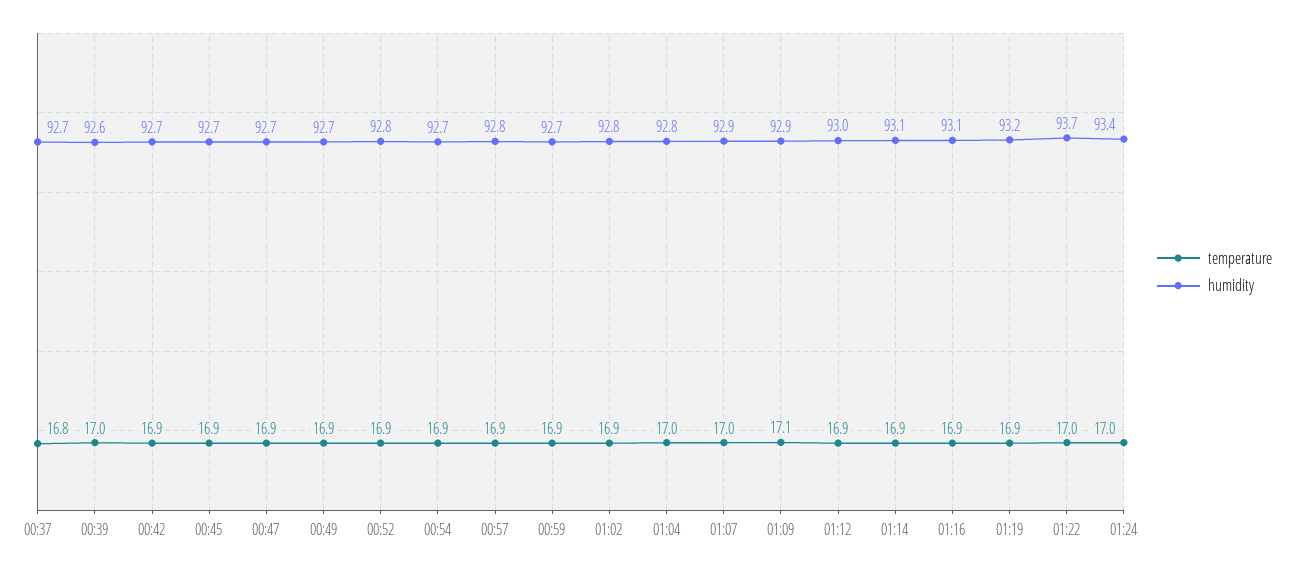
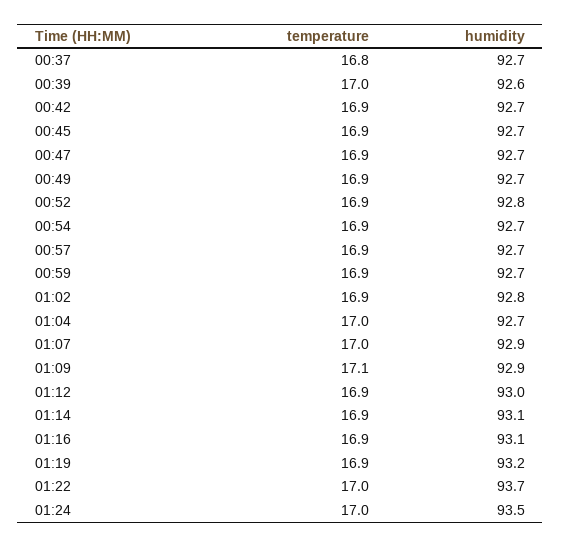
humidity, 00:57: 92.8 -> 92.7
humidity, 01:04: 92.8 -> 92.7
humidity, 01:24: 93.4 -> 93.5

